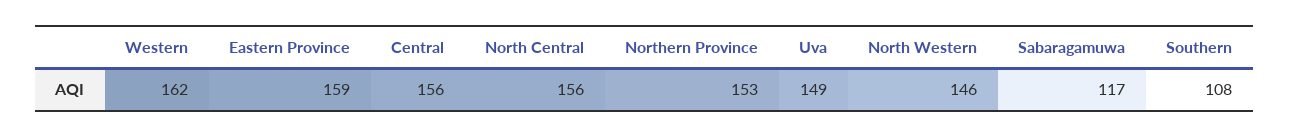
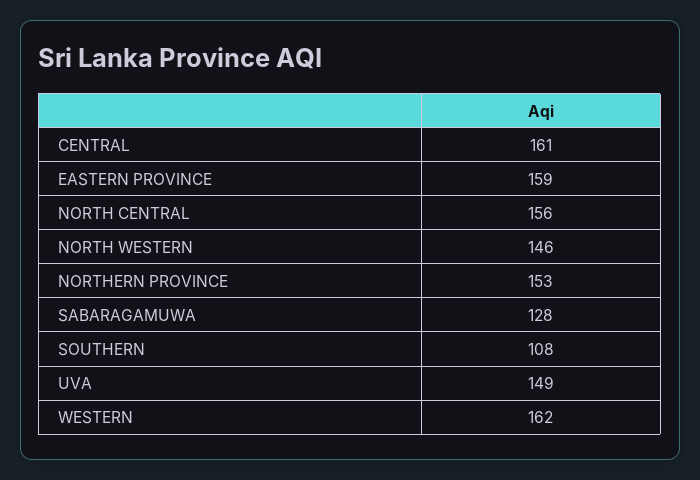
Central: 156 -> 161
Sabaragamuwa: 117 -> 128

